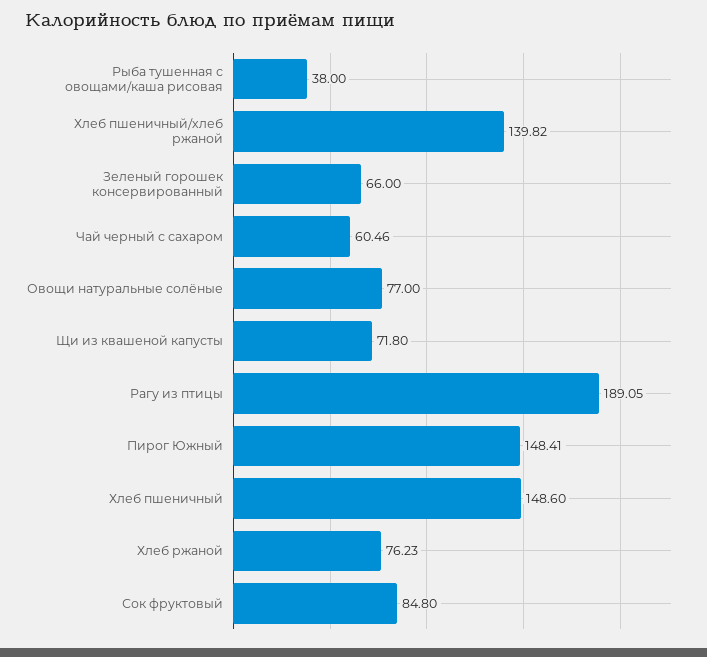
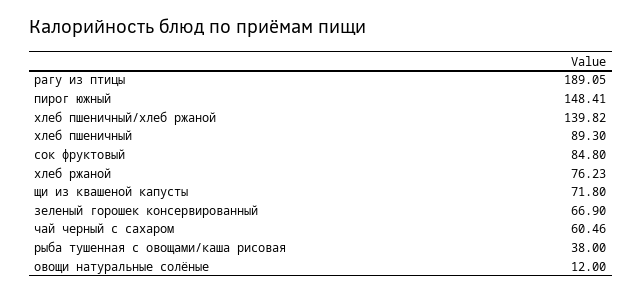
Зеленый горошек консервированный: 66 -> 66.9
Овощи натуральные солёные: 77 -> 12
Хлеб пшеничный: 148.6 -> 89.3

